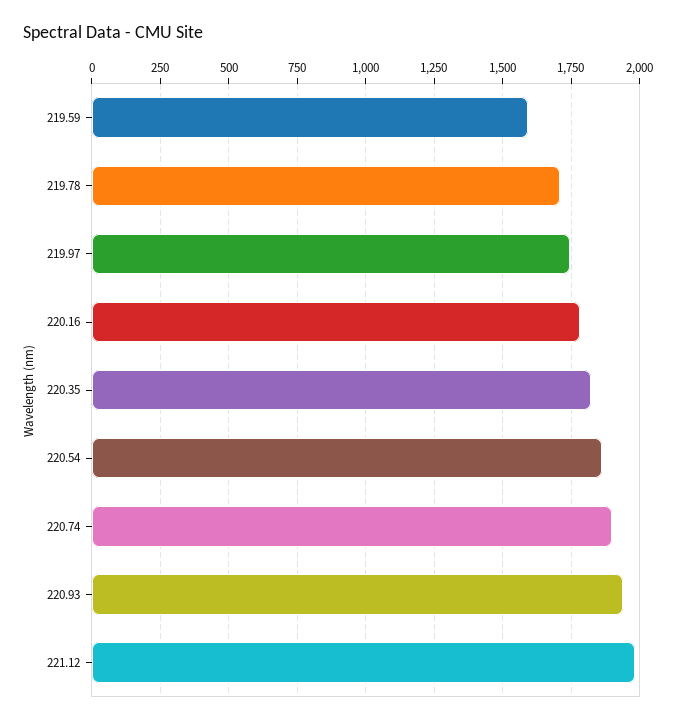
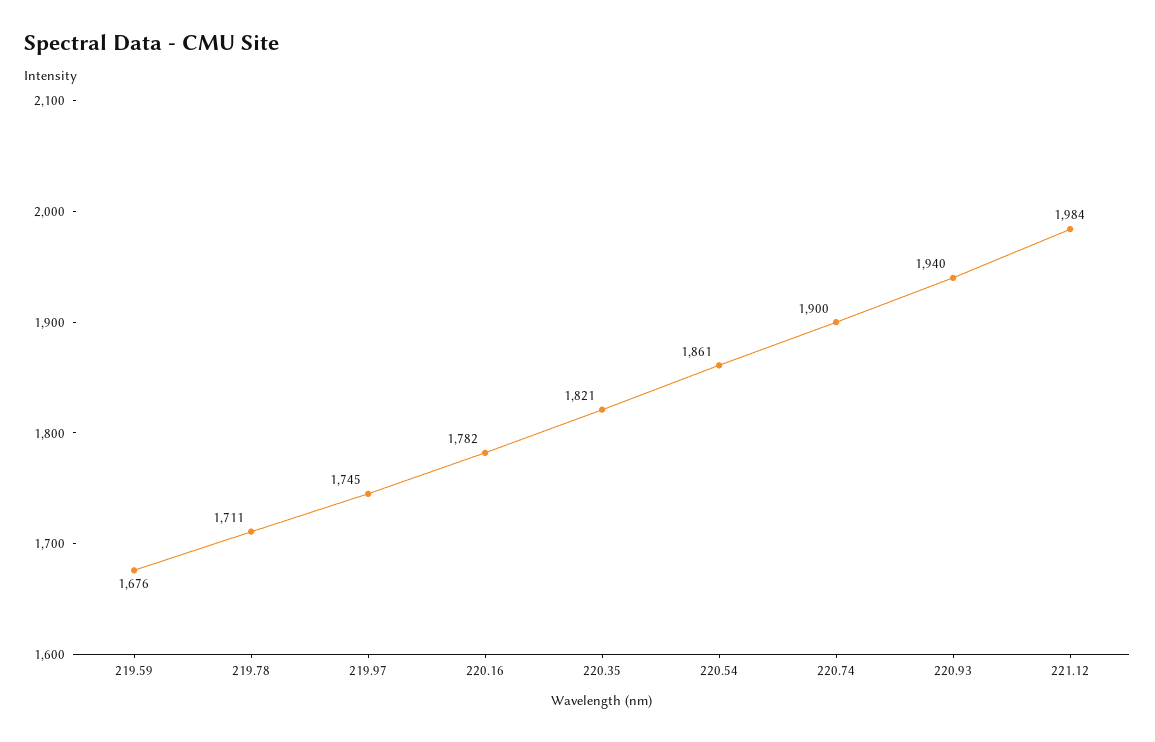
219.59: 1600 -> 1676

